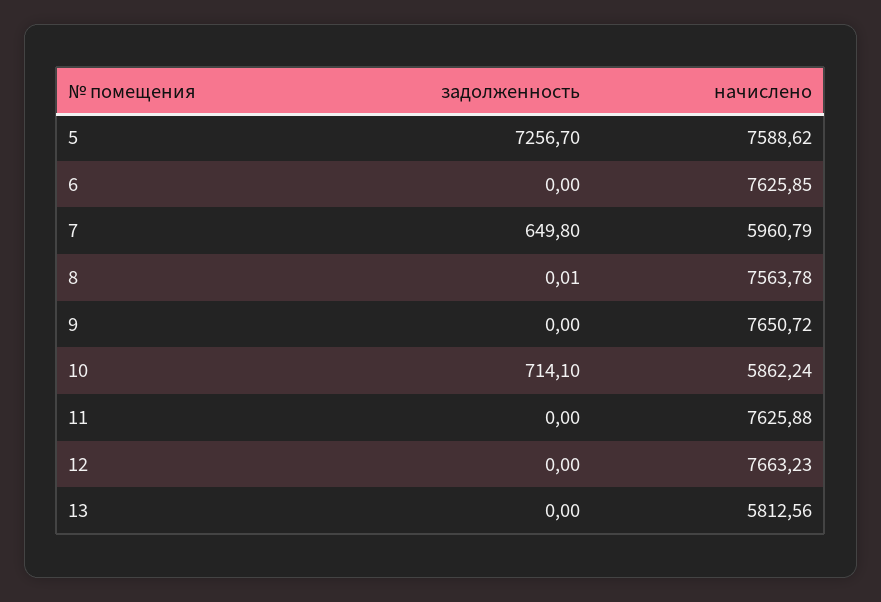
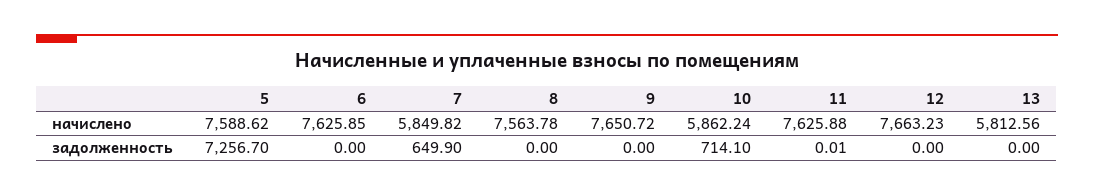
задолженность, 7: 649.8 -> 649.9
начислено, 7: 5960.79 -> 5849.82
задолженность, 8: 0.01 -> 0
задолженность, 11: 0 -> 0.01

